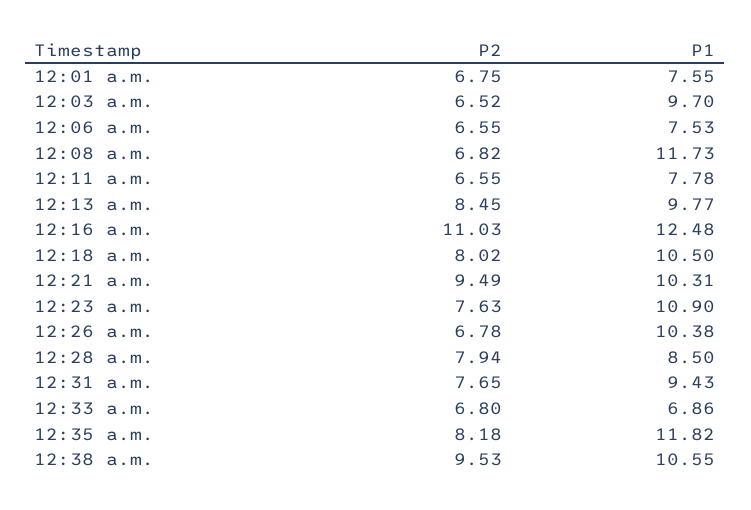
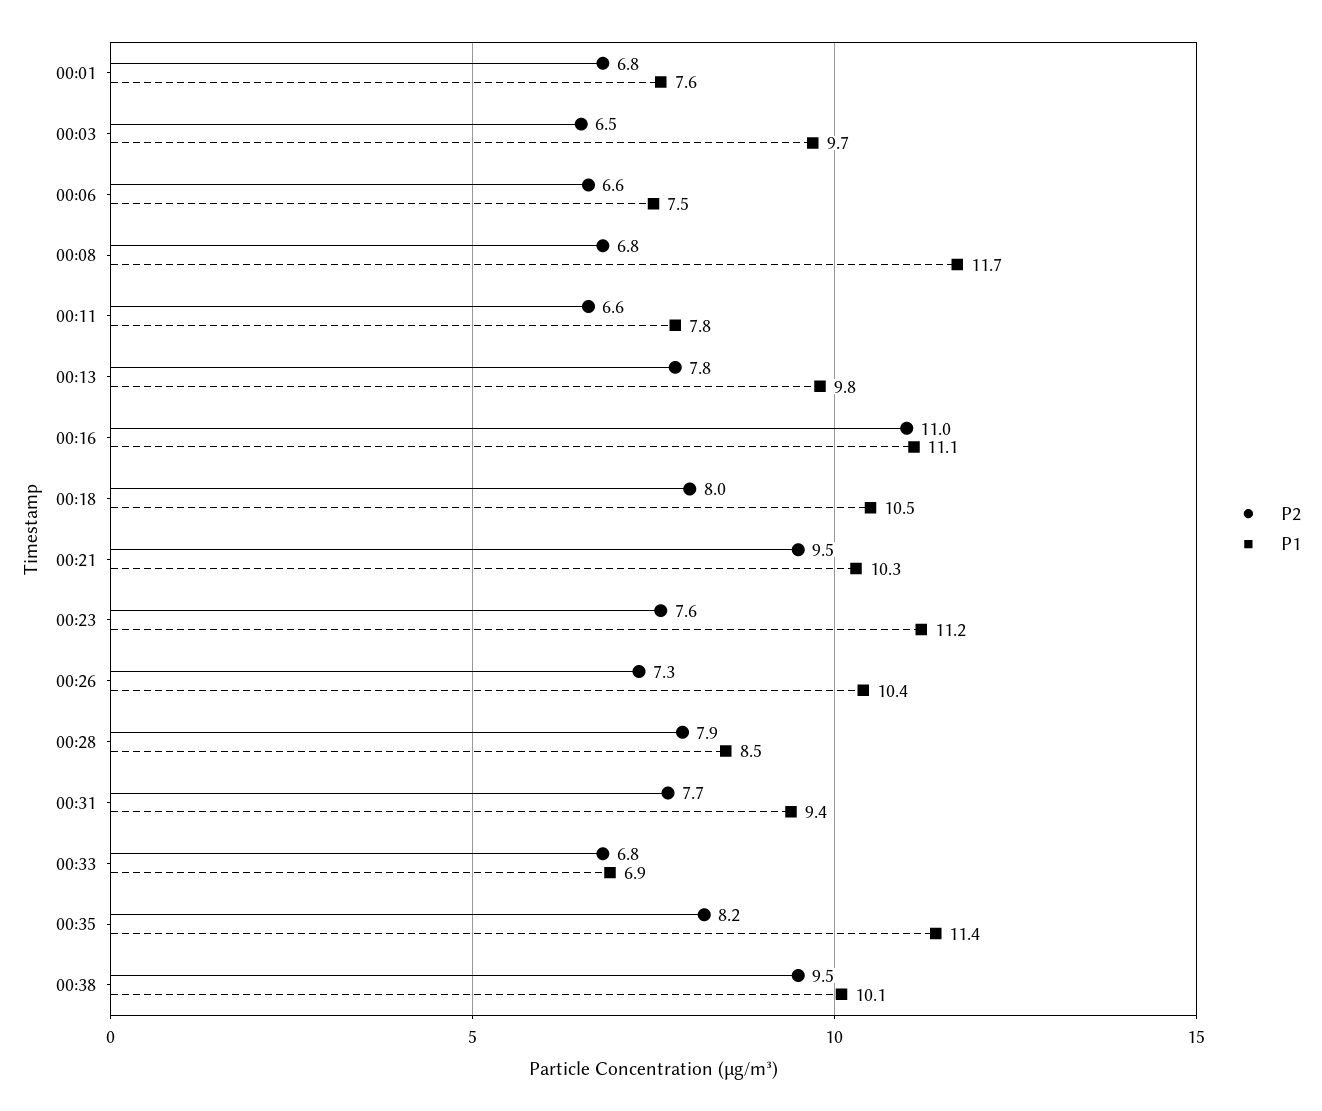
P2, 12:13 a.m.: 8.45 -> 7.8
P1, 12:16 a.m.: 12.48 -> 11.1
P1, 12:23 a.m.: 10.9 -> 11.2
P2, 12:26 a.m.: 6.78 -> 7.3
P1, 12:35 a.m.: 11.82 -> 11.4
P1, 12:38 a.m.: 10.55 -> 10.1

